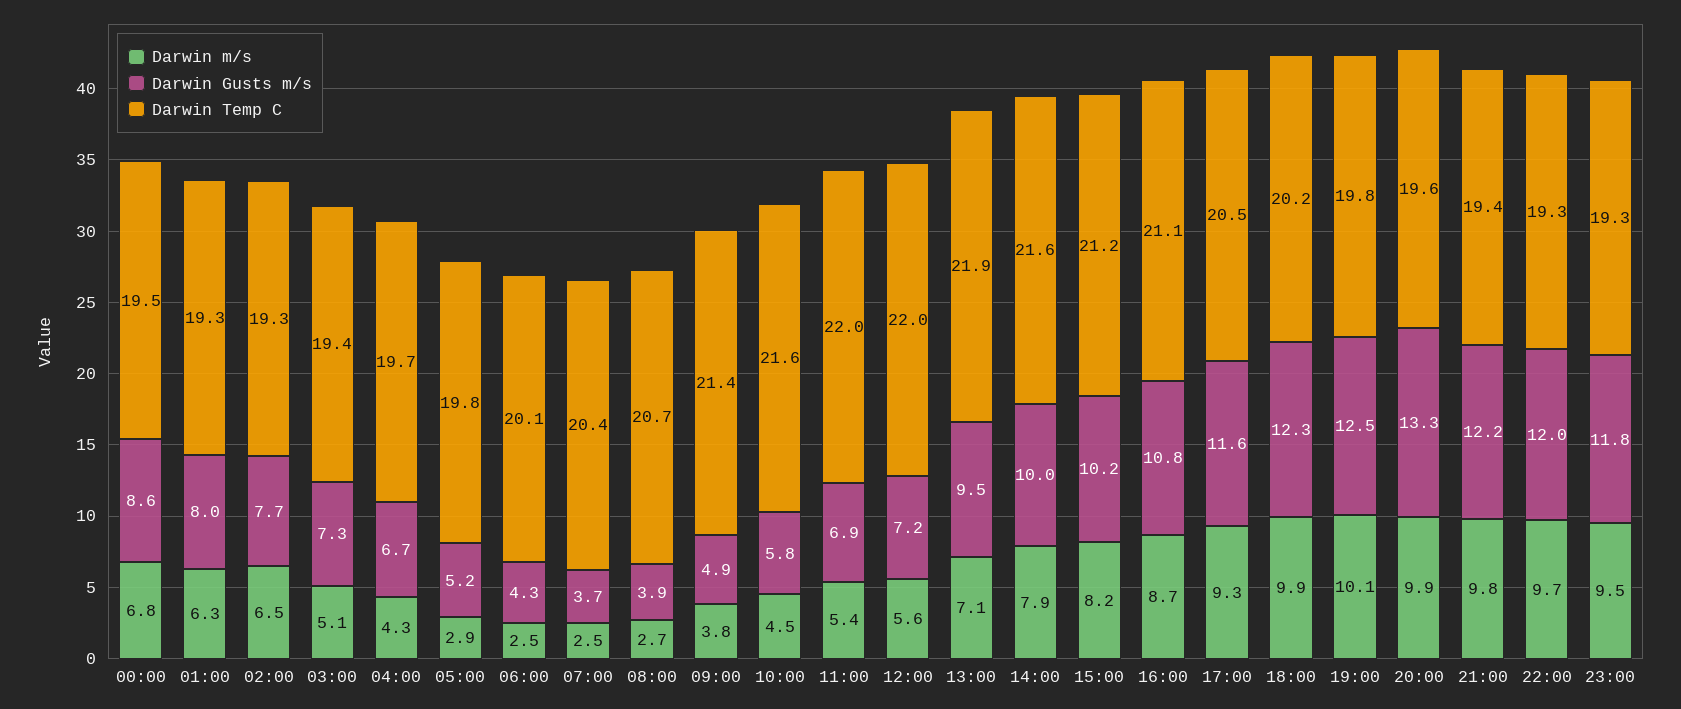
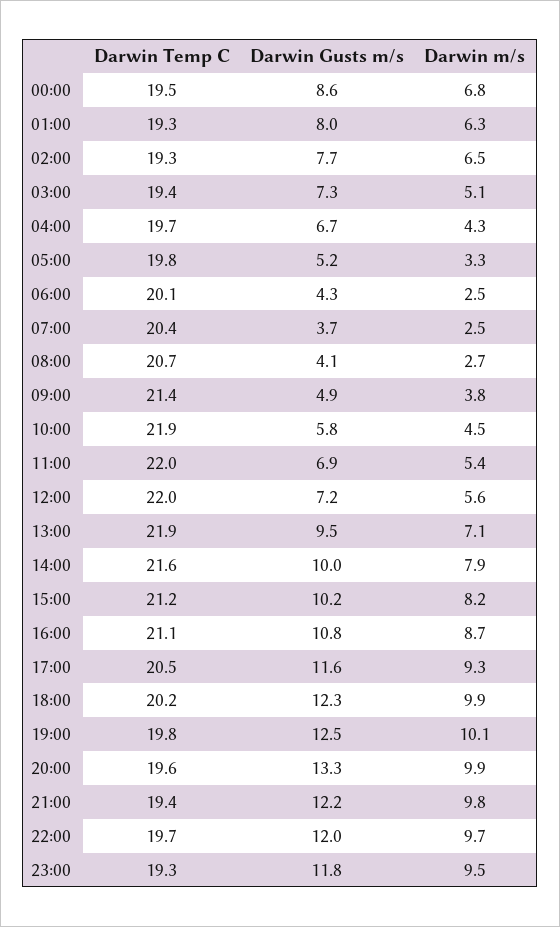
Darwin m/s, 05:00: 2.9 -> 3.3
Darwin Gusts m/s, 08:00: 3.9 -> 4.1
Darwin Temp C, 10:00: 21.6 -> 21.9
Darwin Temp C, 22:00: 19.3 -> 19.7

